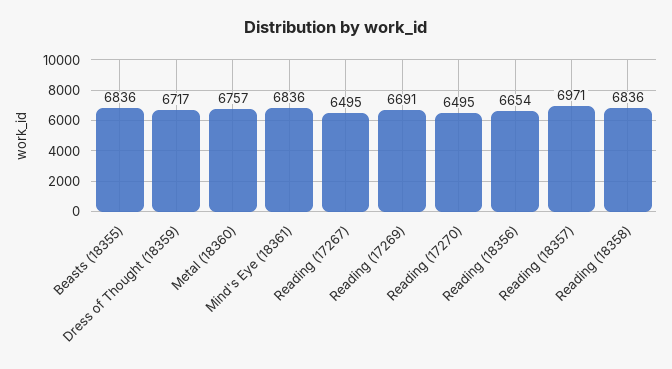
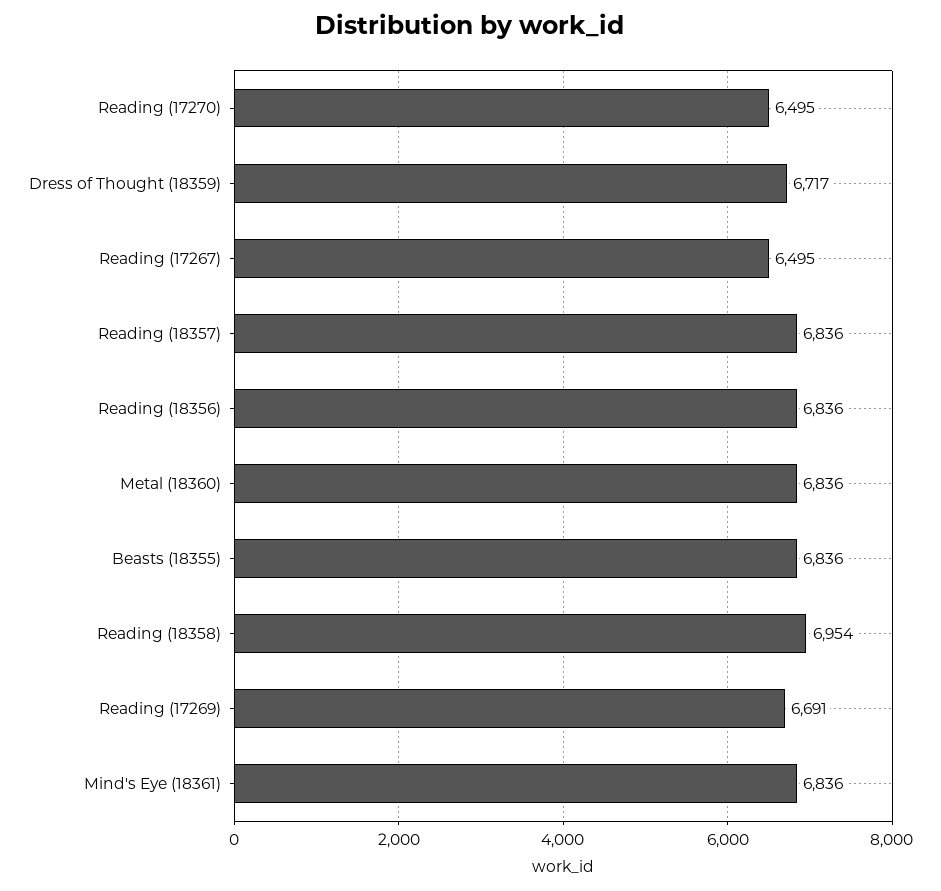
Metal (18360): 6757 -> 6836
Reading (18356): 6654 -> 6836
Reading (18357): 6971 -> 6836
Reading (18358): 6836 -> 6954

